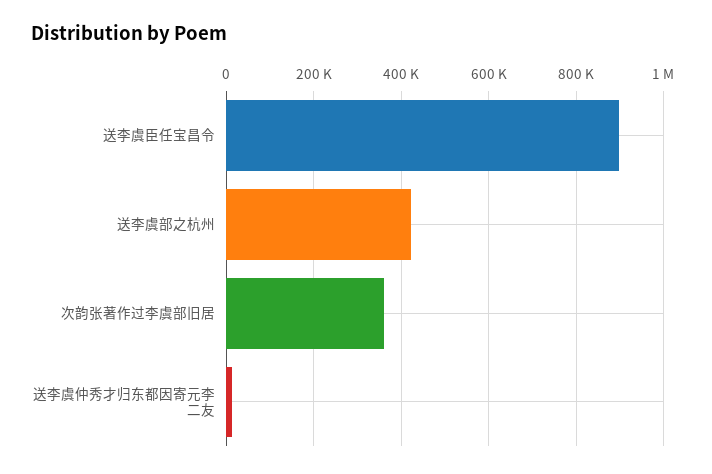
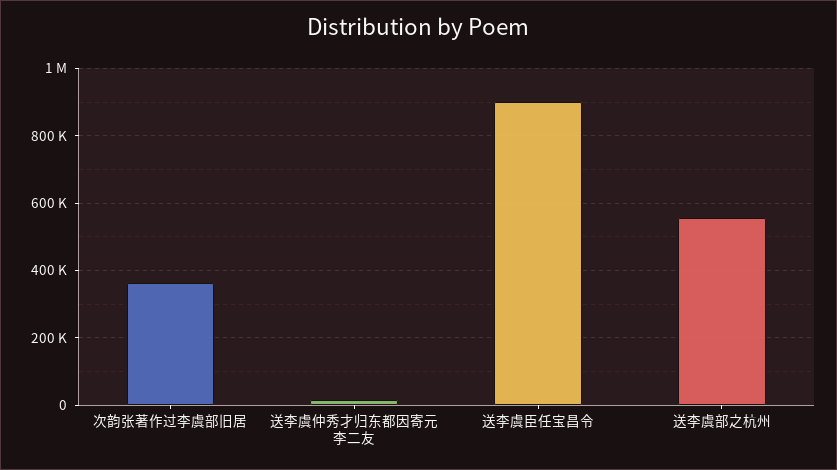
送李虞部之杭州: 420000 -> 560000

